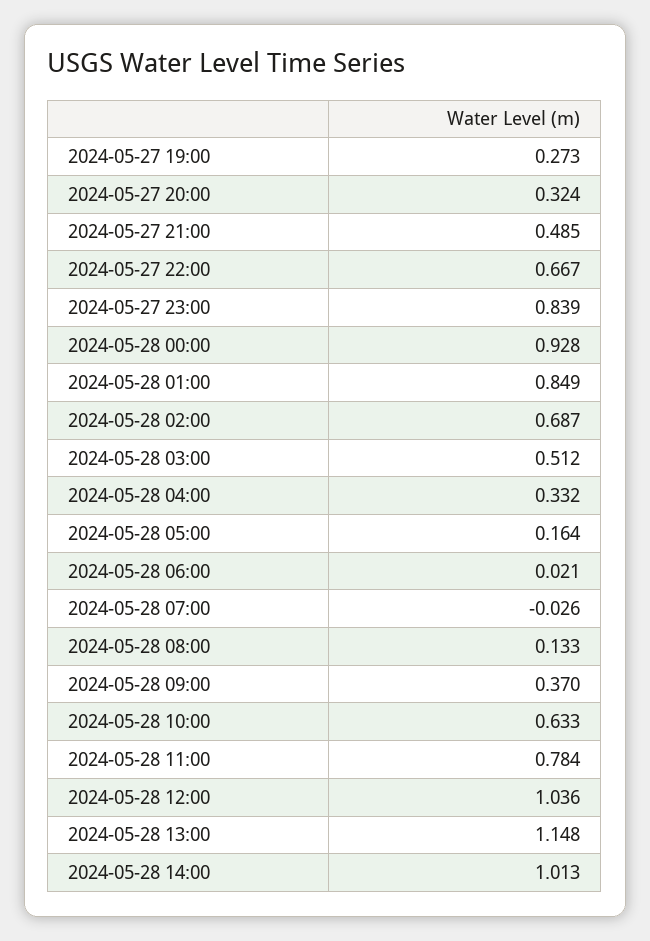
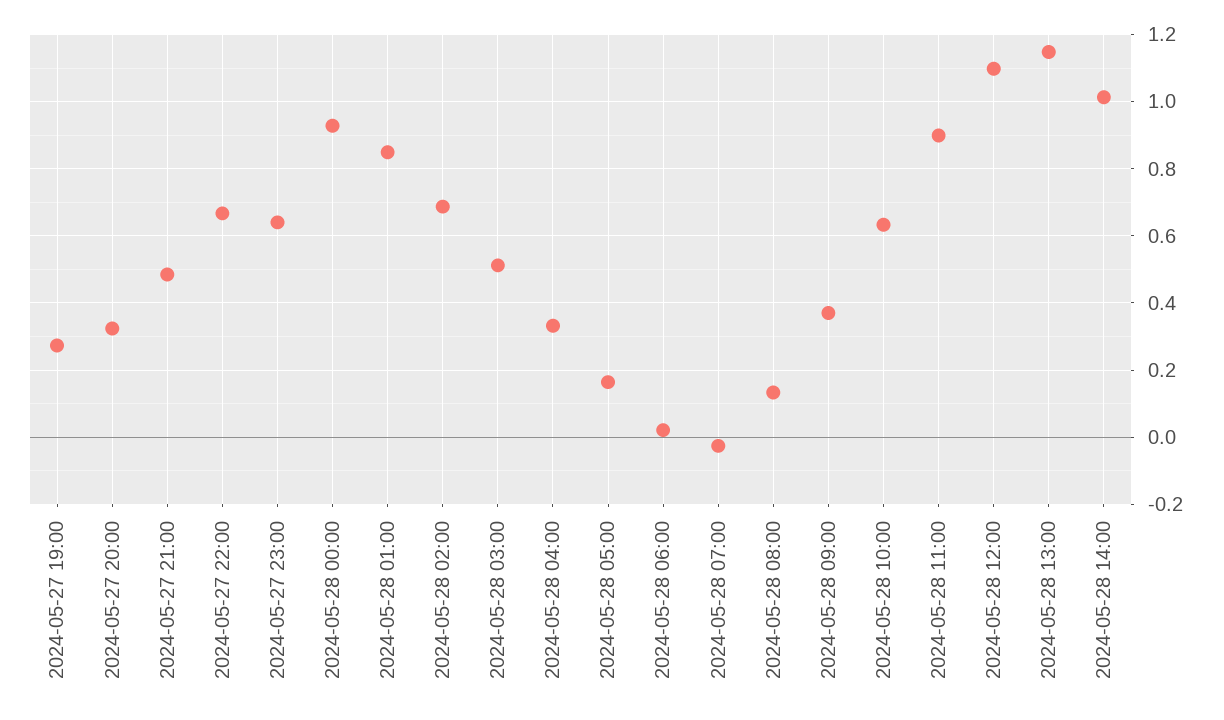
2024-05-27 23:00: 0.839 -> 0.64
2024-05-28 11:00: 0.784 -> 0.9
2024-05-28 12:00: 1.036 -> 1.1

